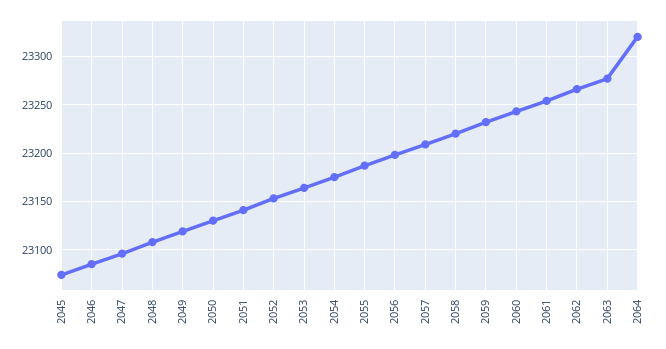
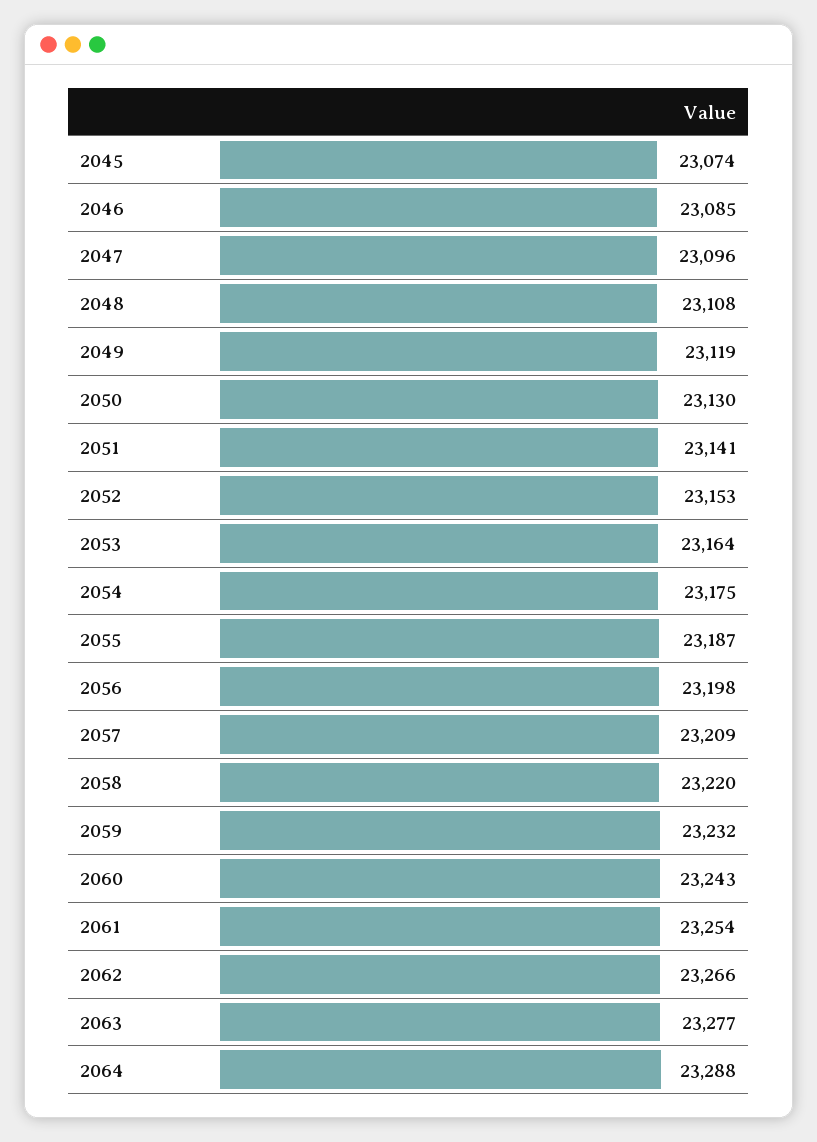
2064: 23320 -> 23288

